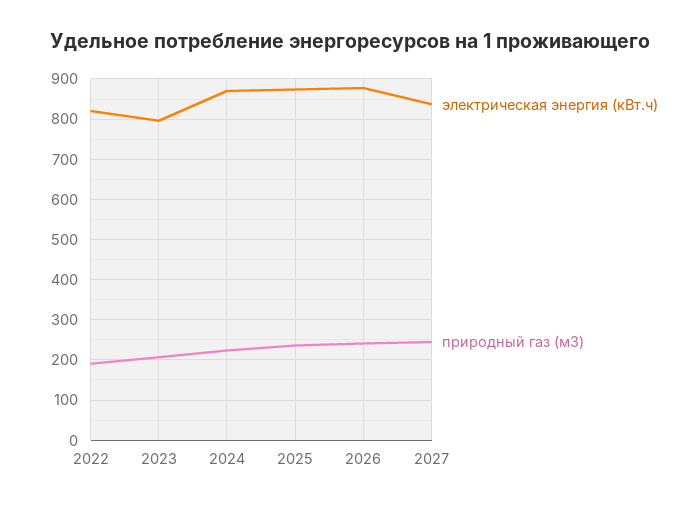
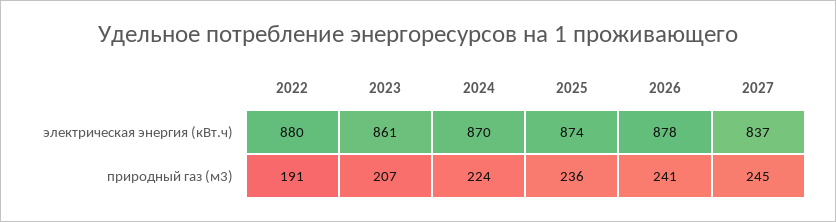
электрическая энергия (кВт.ч), 2022: 820 -> 880
электрическая энергия (кВт.ч), 2023: 800 -> 861

